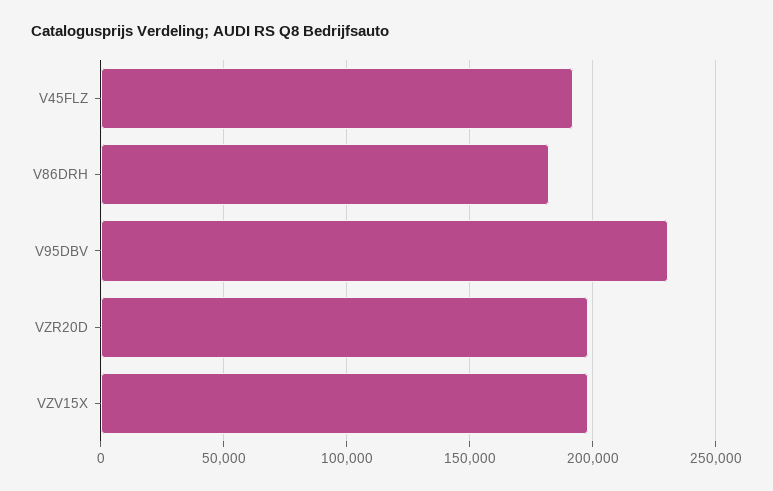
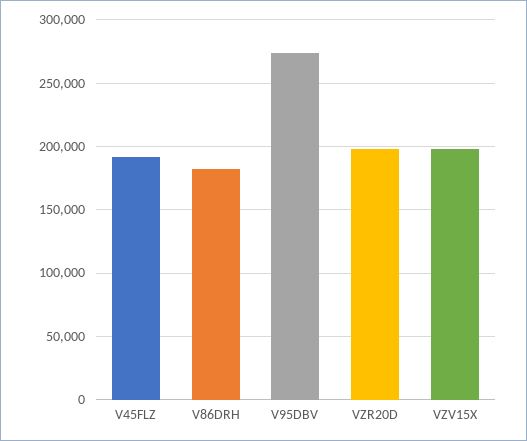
V95DBV: 230000 -> 275000

